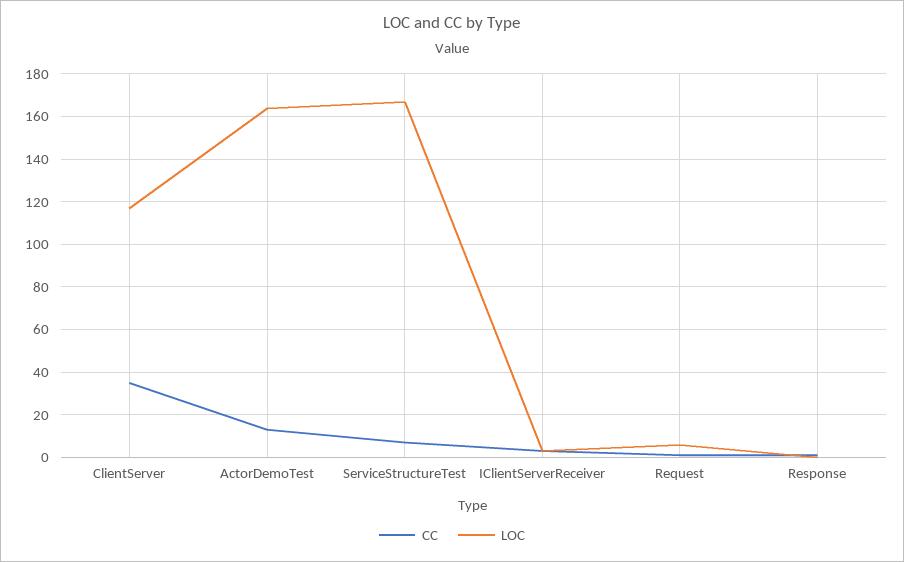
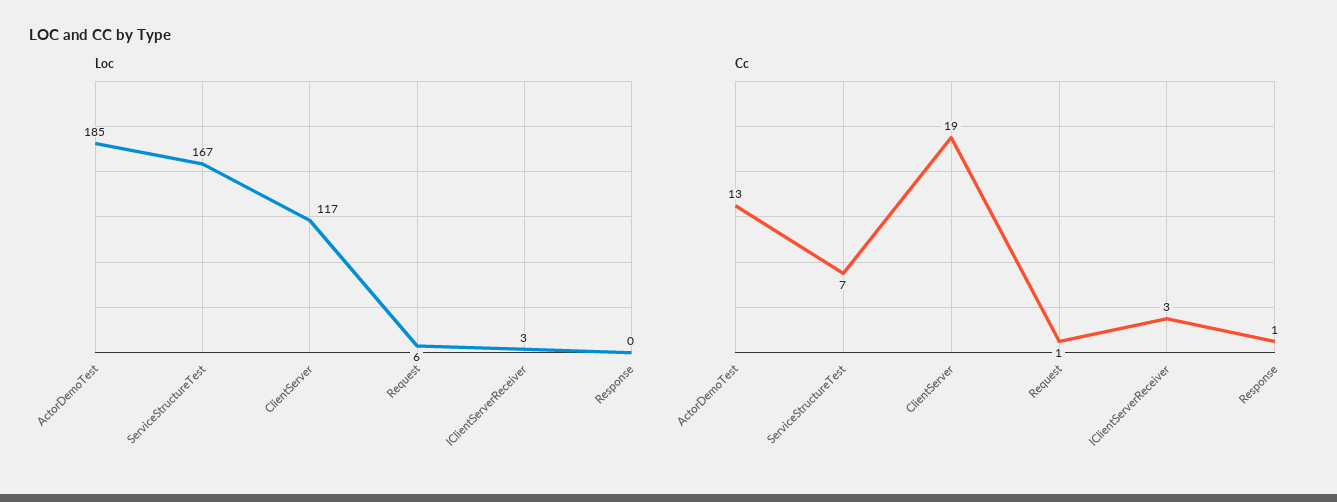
CC, ClientServer: 35 -> 19
LOC, ActorDemoTest: 165 -> 185

